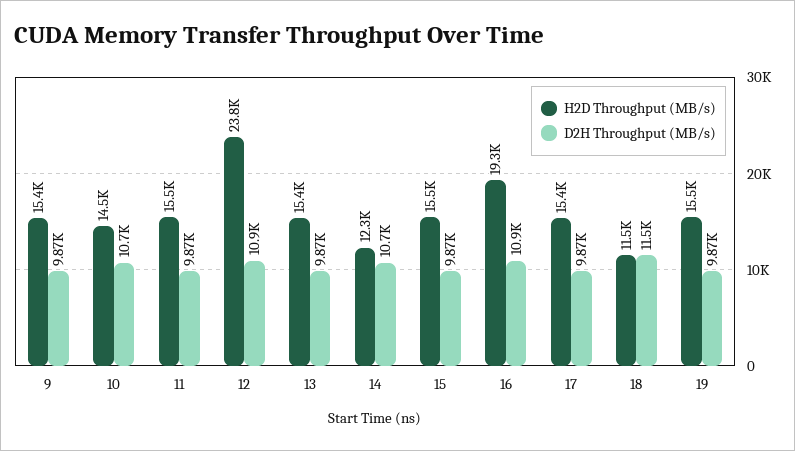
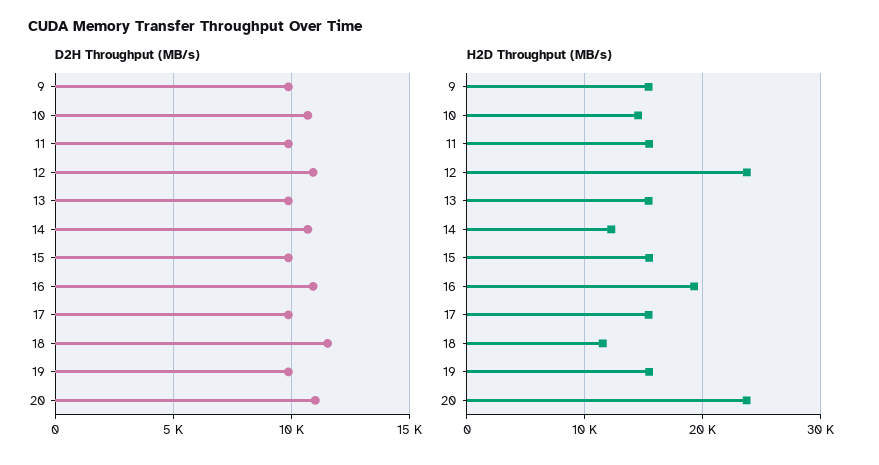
D2H Throughput (MB/s), 20: none -> 11000
H2D Throughput (MB/s), 20: none -> 24000

